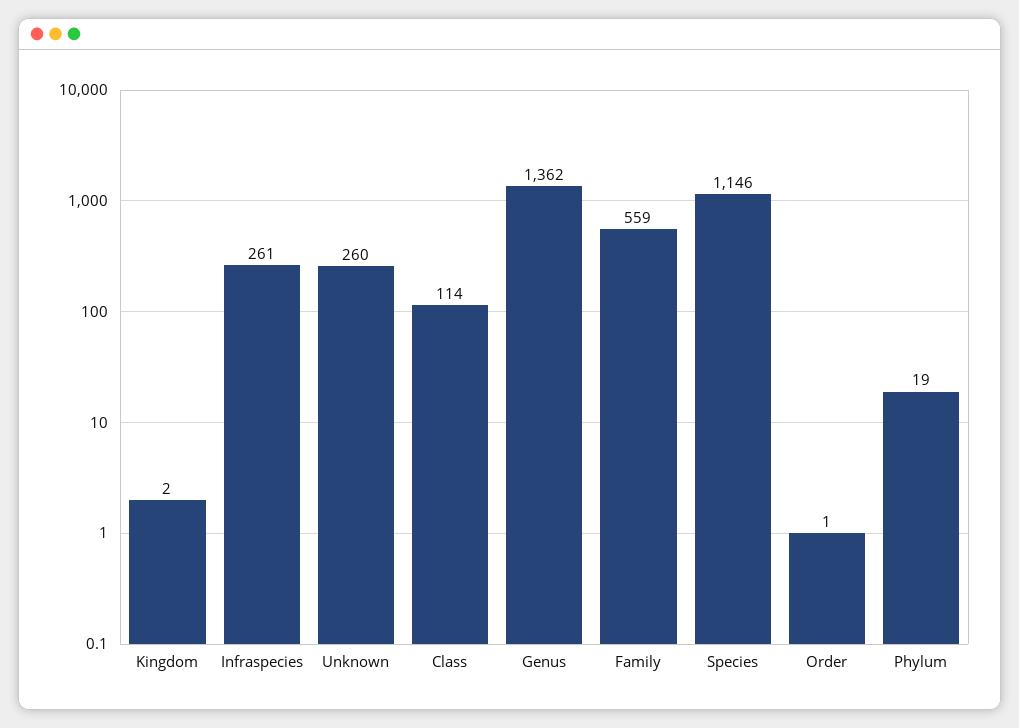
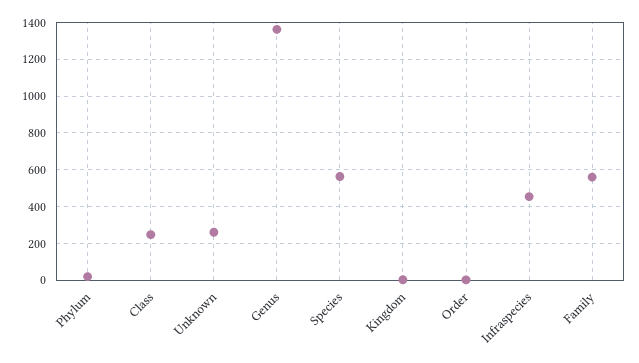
Infraspecies: 261 -> 450
Class: 114 -> 250
Species: 1146 -> 550

